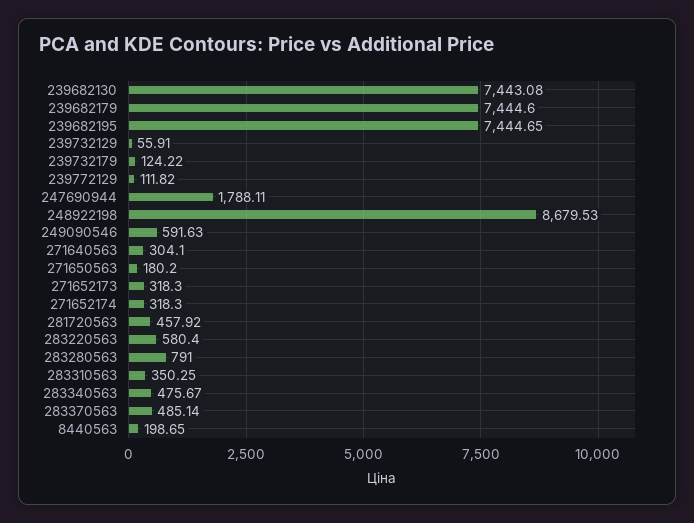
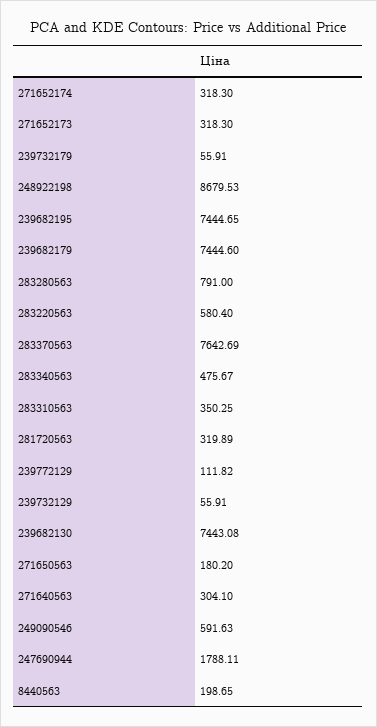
239732179: 124.22 -> 55.91
281720563: 457.92 -> 319.89
283370563: 485.14 -> 7642.69

